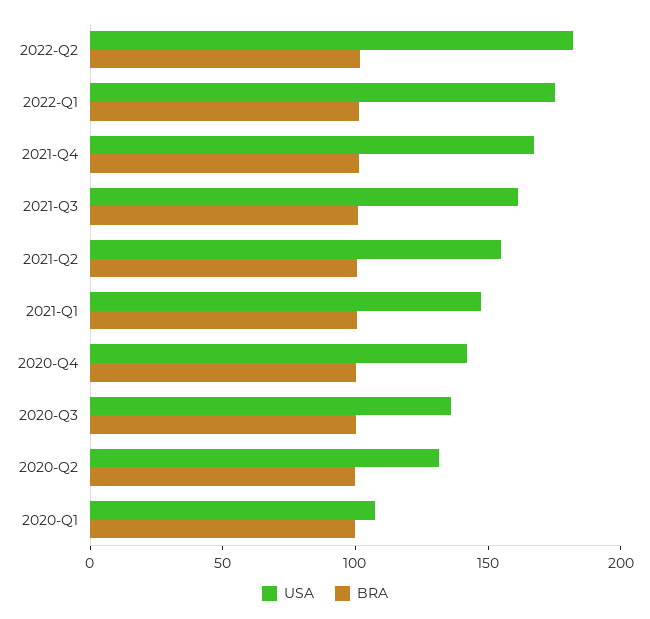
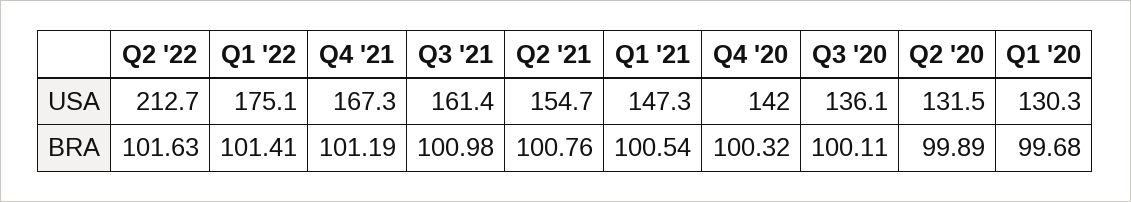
USA, 2022-Q2: 180 -> 212.7
USA, 2020-Q1: 110 -> 130.3

